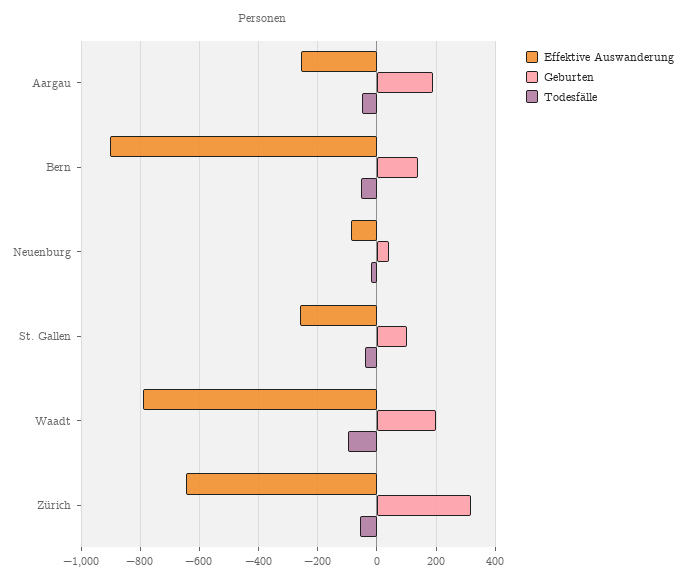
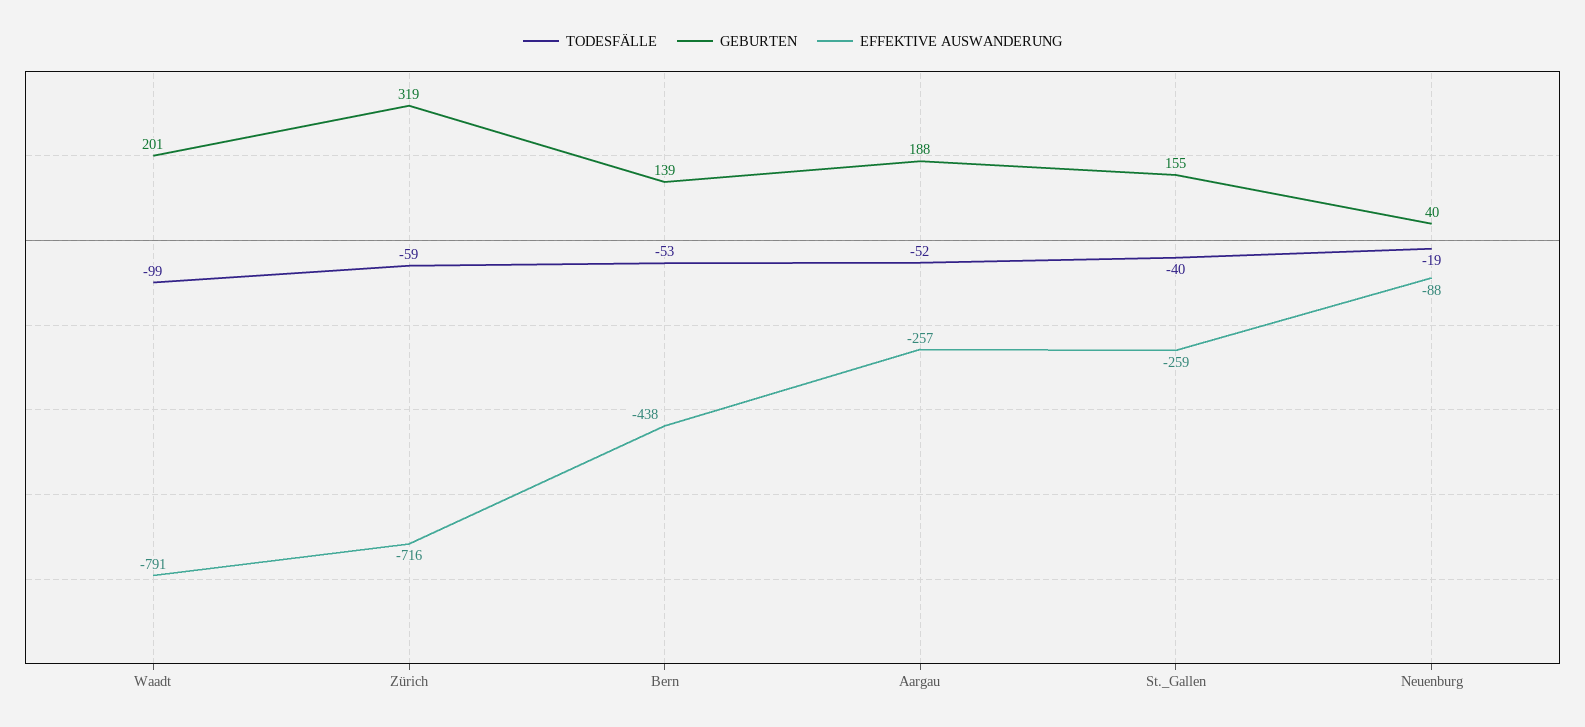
Effektive Auswanderung, Bern: -900 -> -438
Geburten, St. Gallen: 100 -> 155
Effektive Auswanderung, Zürich: -650 -> -716

